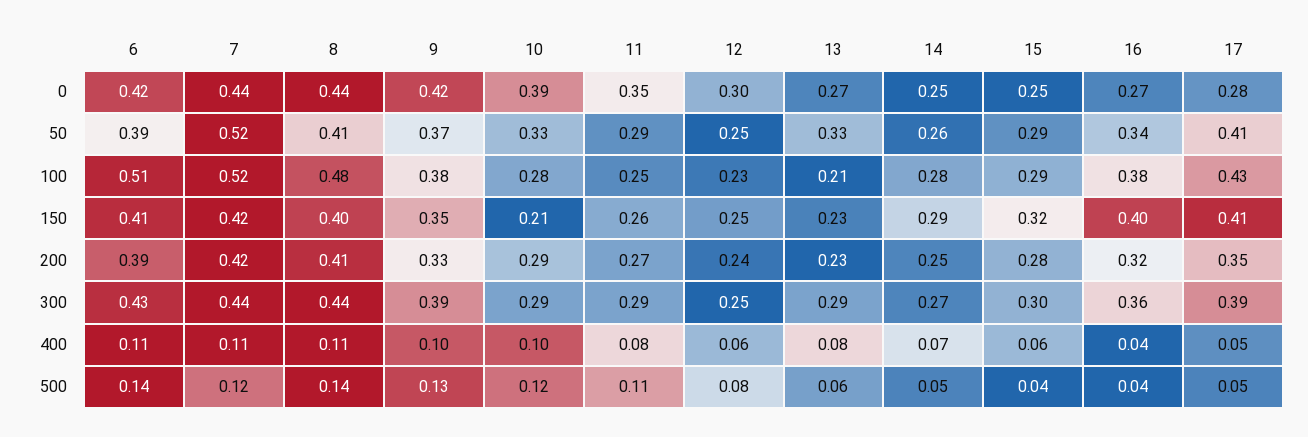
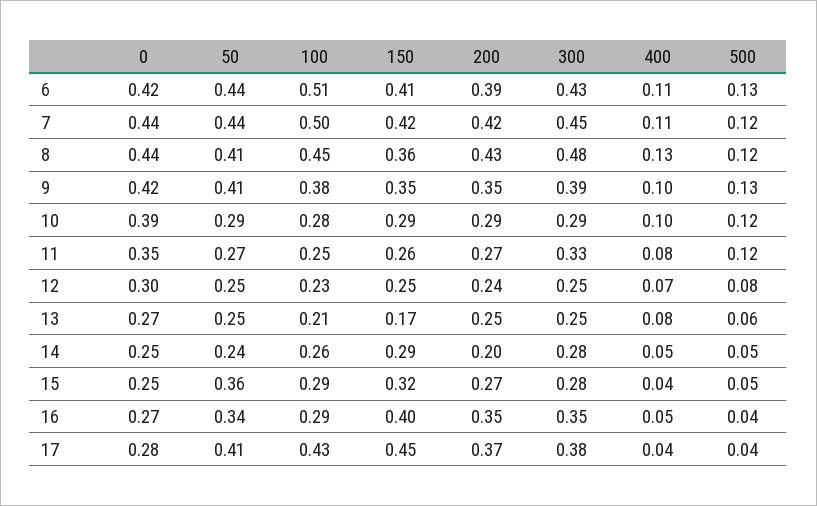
6, 50: 0.39 -> 0.44
7, 50: 0.52 -> 0.44
9, 50: 0.37 -> 0.41
10, 50: 0.33 -> 0.29
11, 50: 0.29 -> 0.27
13, 50: 0.33 -> 0.25
14, 50: 0.26 -> 0.24
15, 50: 0.29 -> 0.36
7, 100: 0.52 -> 0.5
8, 100: 0.48 -> 0.45
14, 100: 0.28 -> 0.26
16, 100: 0.38 -> 0.29
8, 150: 0.4 -> 0.36
10, 150: 0.21 -> 0.29
13, 150: 0.23 -> 0.17
17, 150: 0.41 -> 0.45
8, 200: 0.41 -> 0.43
9, 200: 0.33 -> 0.35
13, 200: 0.23 -> 0.25
14, 200: 0.25 -> 0.2
15, 200: 0.28 -> 0.27
16, 200: 0.32 -> 0.35
17, 200: 0.35 -> 0.37
7, 300: 0.44 -> 0.45
8, 300: 0.44 -> 0.48
11, 300: 0.29 -> 0.33
13, 300: 0.29 -> 0.25
14, 300: 0.27 -> 0.28
15, 300: 0.3 -> 0.28
16, 300: 0.36 -> 0.35
17, 300: 0.39 -> 0.38
8, 400: 0.11 -> 0.13
12, 400: 0.06 -> 0.07
14, 400: 0.07 -> 0.05
15, 400: 0.06 -> 0.04
16, 400: 0.04 -> 0.05
17, 400: 0.05 -> 0.04
6, 500: 0.14 -> 0.13
8, 500: 0.14 -> 0.12
11, 500: 0.11 -> 0.12
15, 500: 0.04 -> 0.05
17, 500: 0.05 -> 0.04

